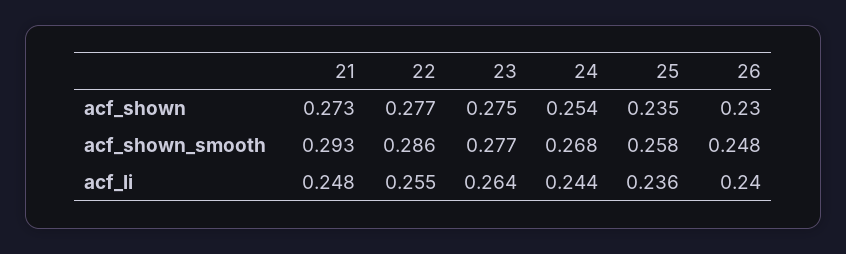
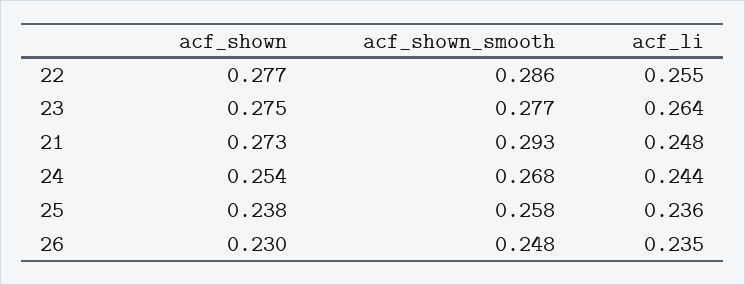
25, acf_shown: 0.235 -> 0.238
26, acf_li: 0.24 -> 0.235

